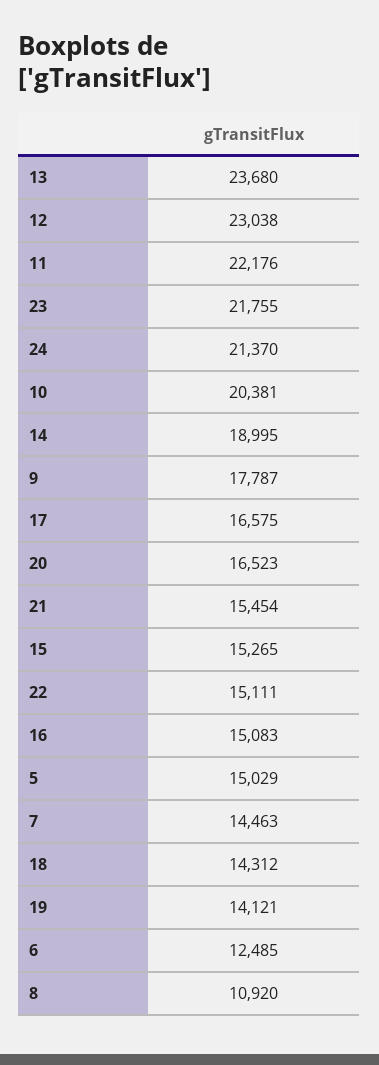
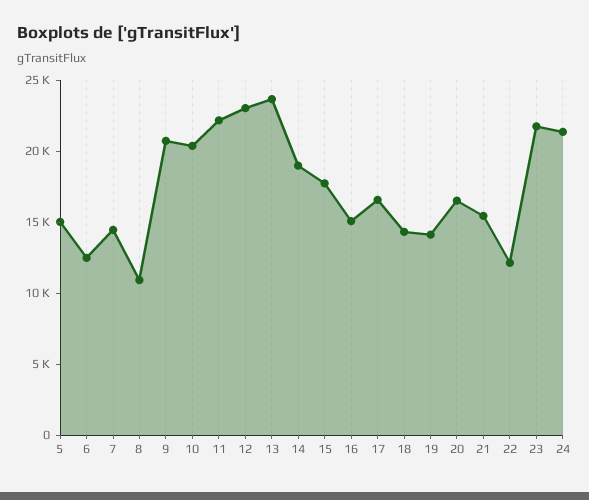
9: 17787 -> 21000
15: 15265 -> 18000
22: 15111 -> 12000

